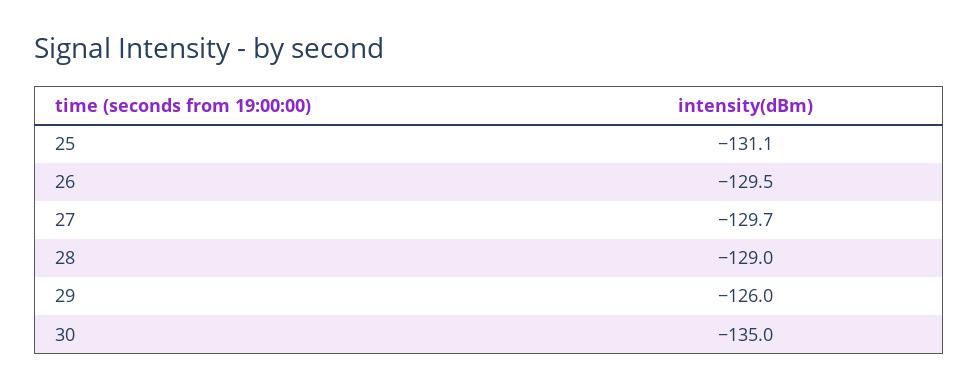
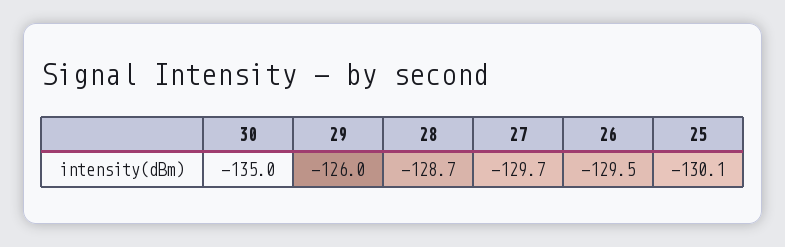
25: -131.1 -> -130.1
28: -129 -> -128.7

